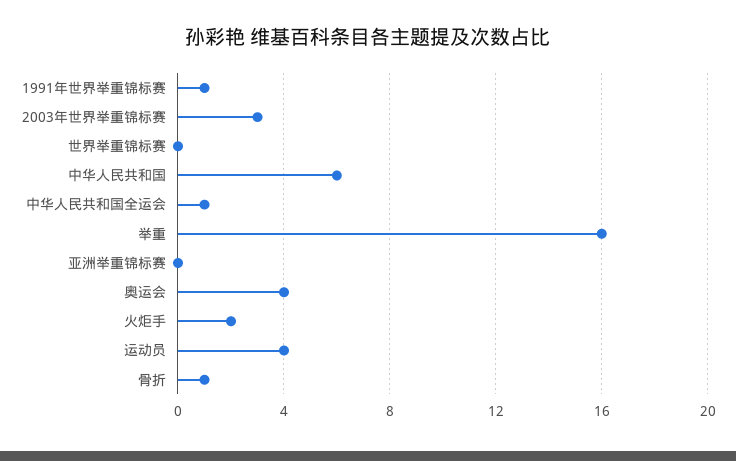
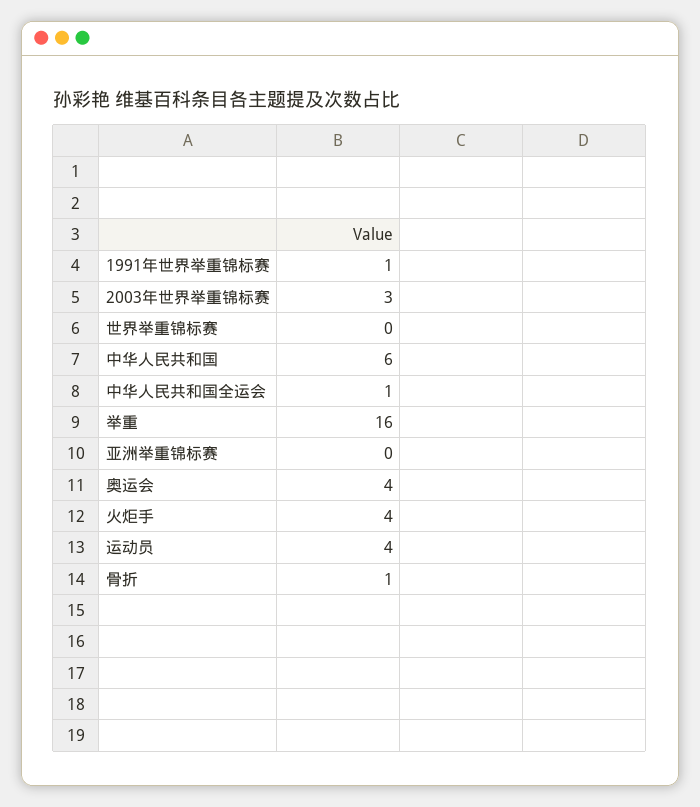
火炬手: 2 -> 4

